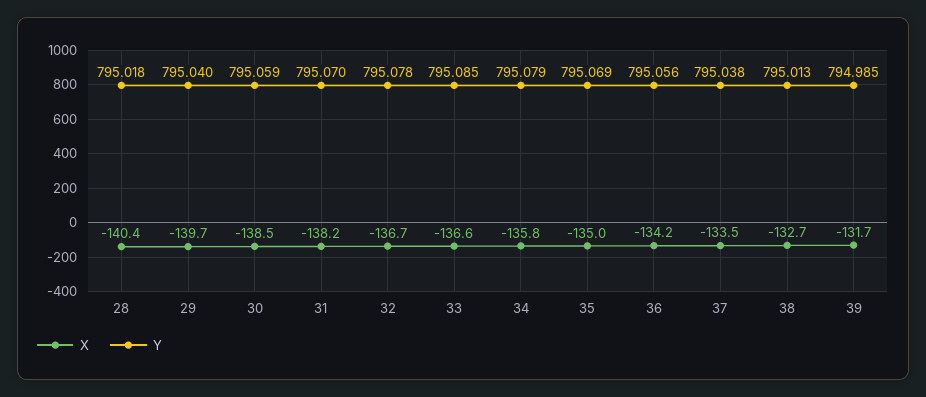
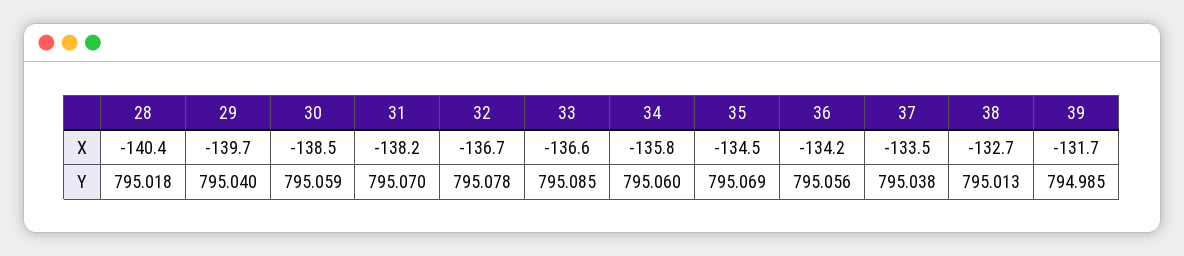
Y, 34: 795.079 -> 795.06
X, 35: -135 -> -134.5

